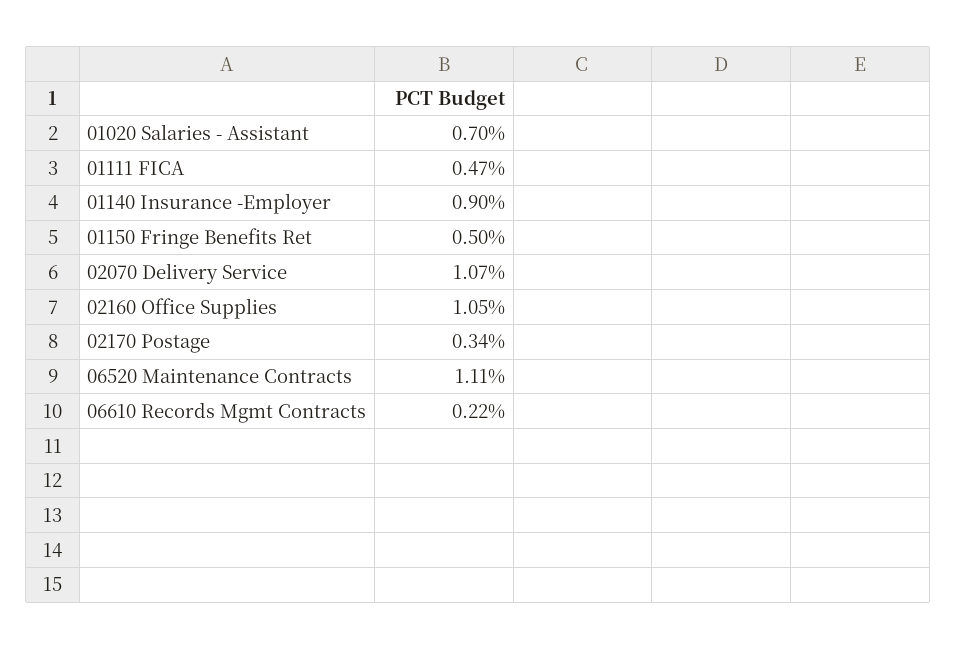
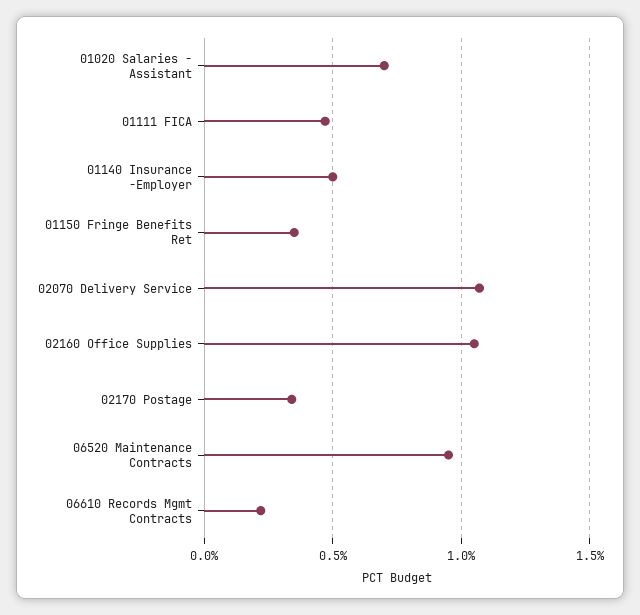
01140 Insurance -Employer: 0.9 -> 0.5
01150 Fringe Benefits Ret: 0.5 -> 0.35
06520 Maintenance Contracts: 1.11 -> 0.95

